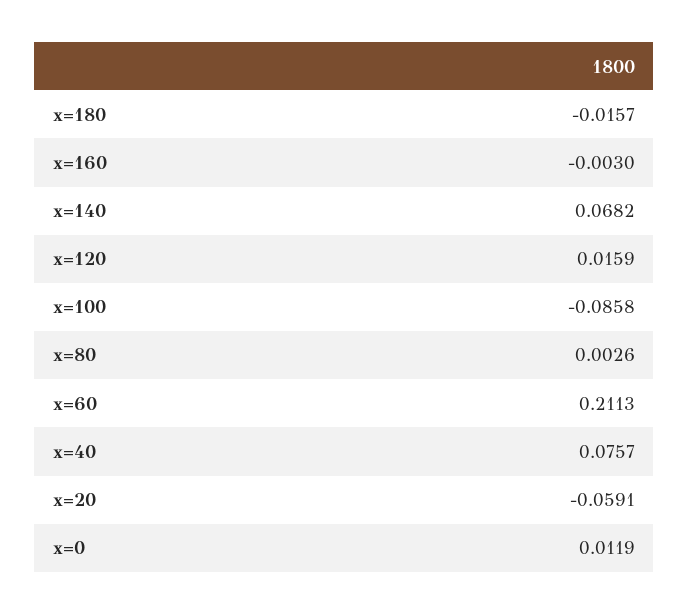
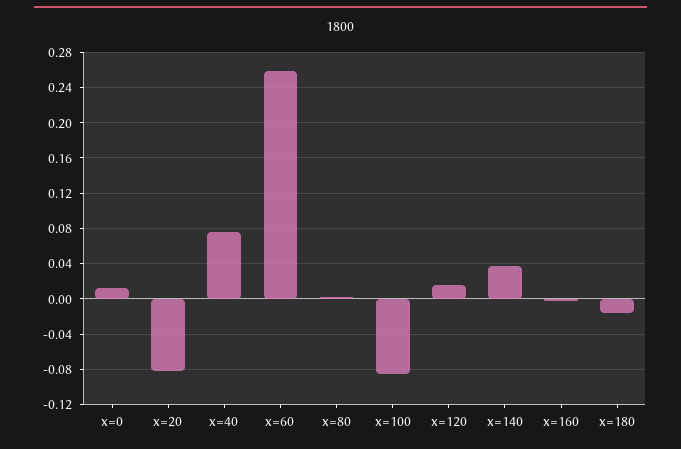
x=140: 0.0682 -> 0.04
x=60: 0.2113 -> 0.26
x=20: -0.0591 -> -0.08

